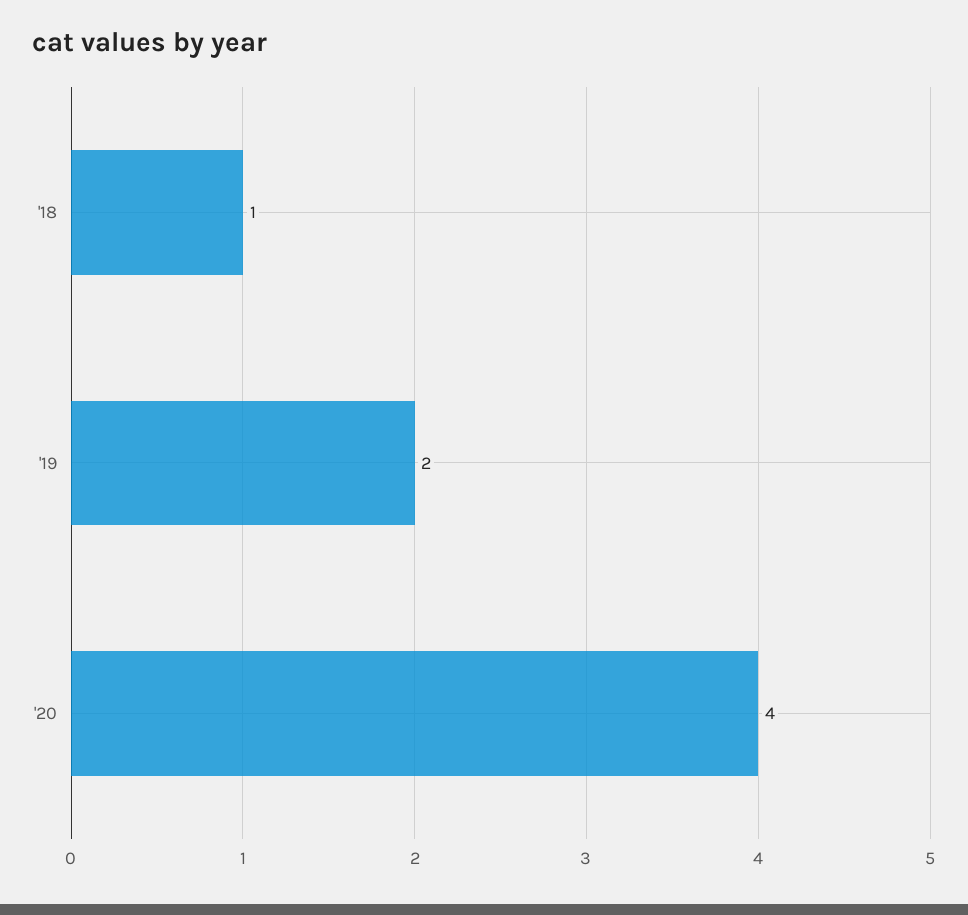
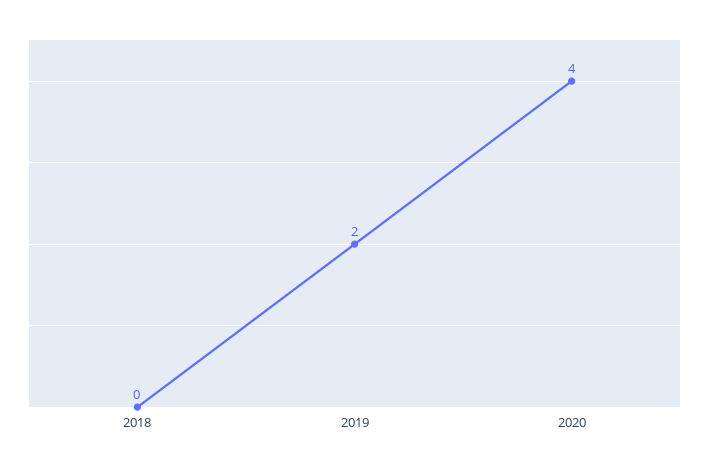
'18: 1 -> 0

